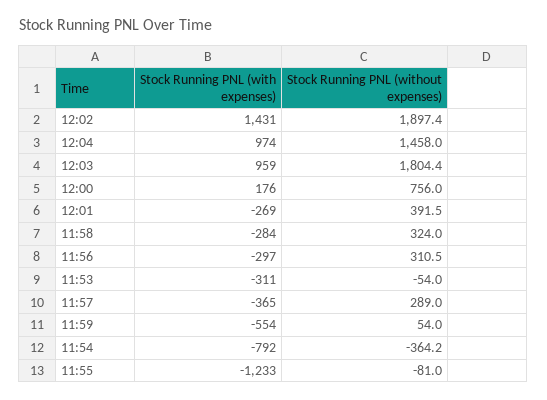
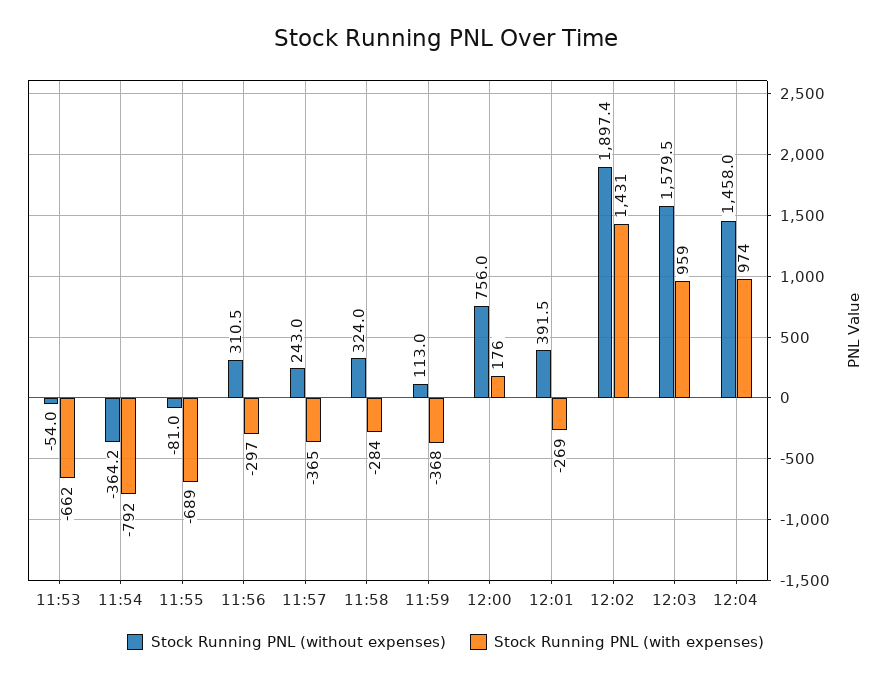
Stock Running PNL (without expenses), 12:03: 1804.4 -> 1579.5
Stock Running PNL (with expenses), 11:53: -311 -> -662
Stock Running PNL (without expenses), 11:57: 289 -> 243
Stock Running PNL (with expenses), 11:59: -554 -> -368
Stock Running PNL (without expenses), 11:59: 54 -> 113
Stock Running PNL (with expenses), 11:55: -1233 -> -689

